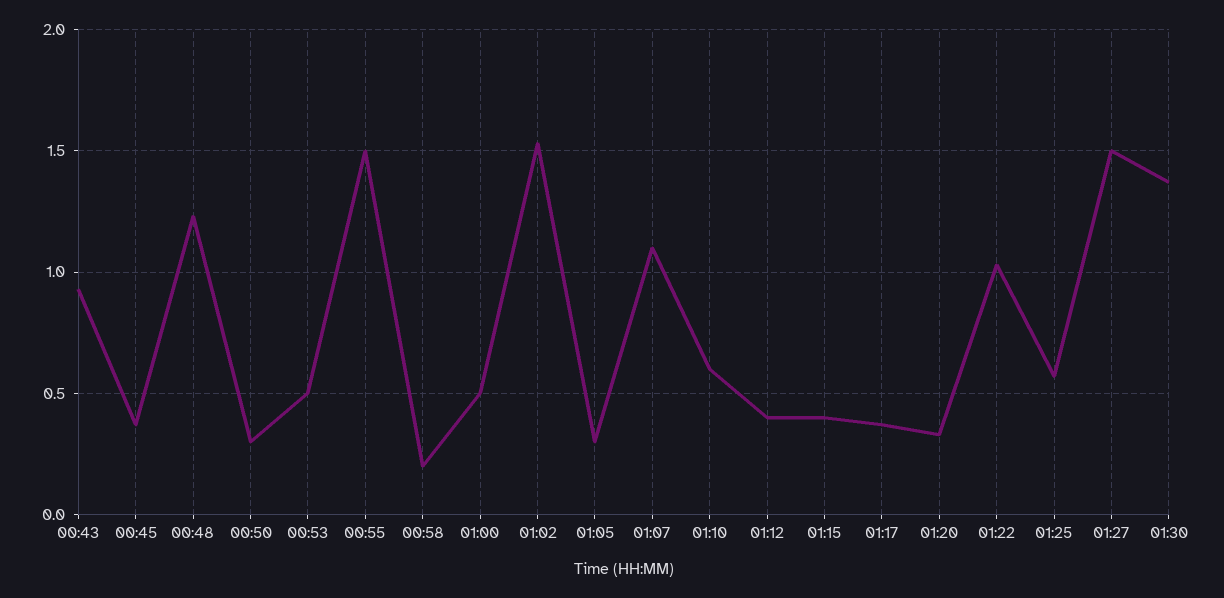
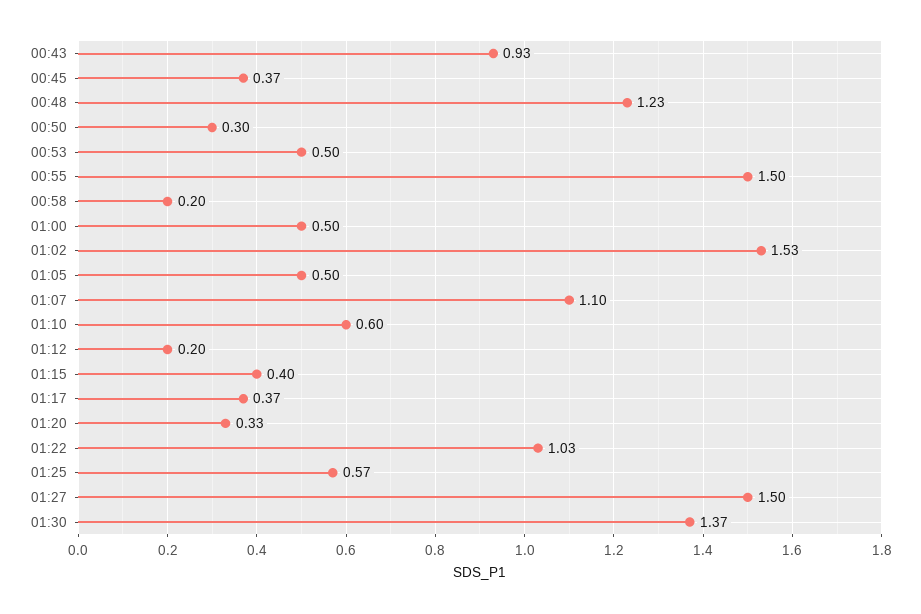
01:05: 0.3 -> 0.5
01:12: 0.4 -> 0.2

